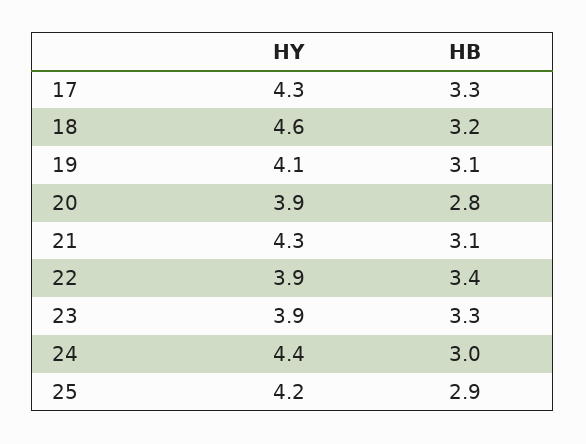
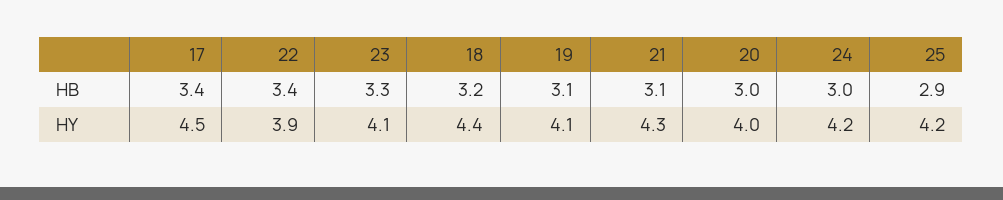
HY, 17: 4.3 -> 4.5
HB, 17: 3.3 -> 3.4
HY, 18: 4.6 -> 4.4
HY, 20: 3.9 -> 4
HB, 20: 2.8 -> 3
HY, 23: 3.9 -> 4.1
HY, 24: 4.4 -> 4.2

